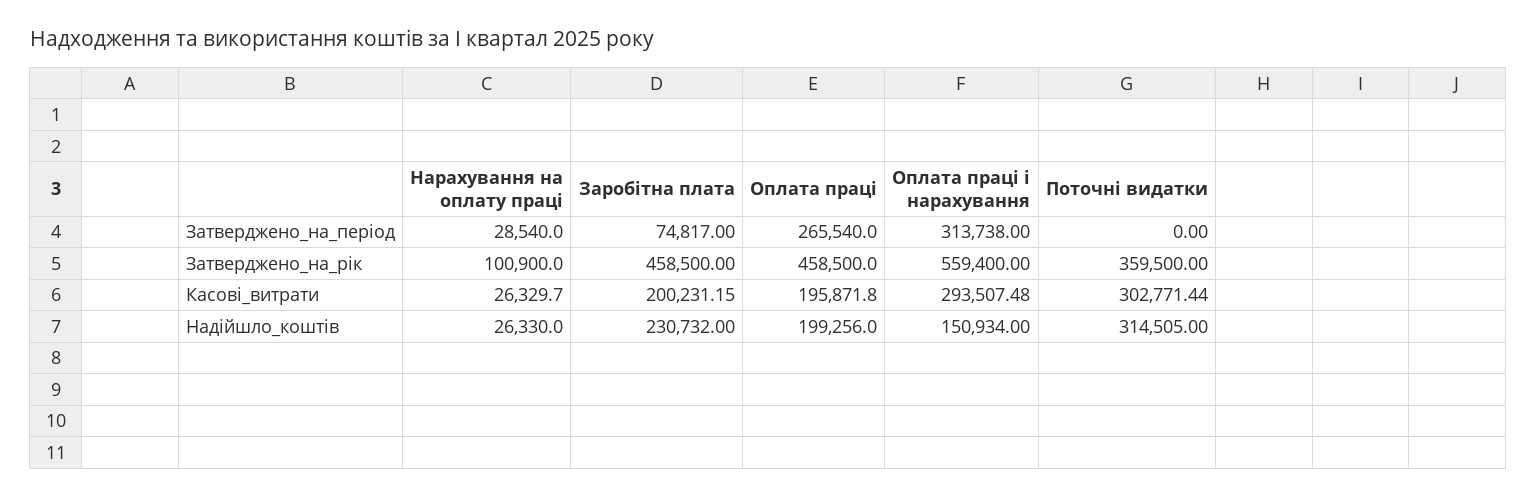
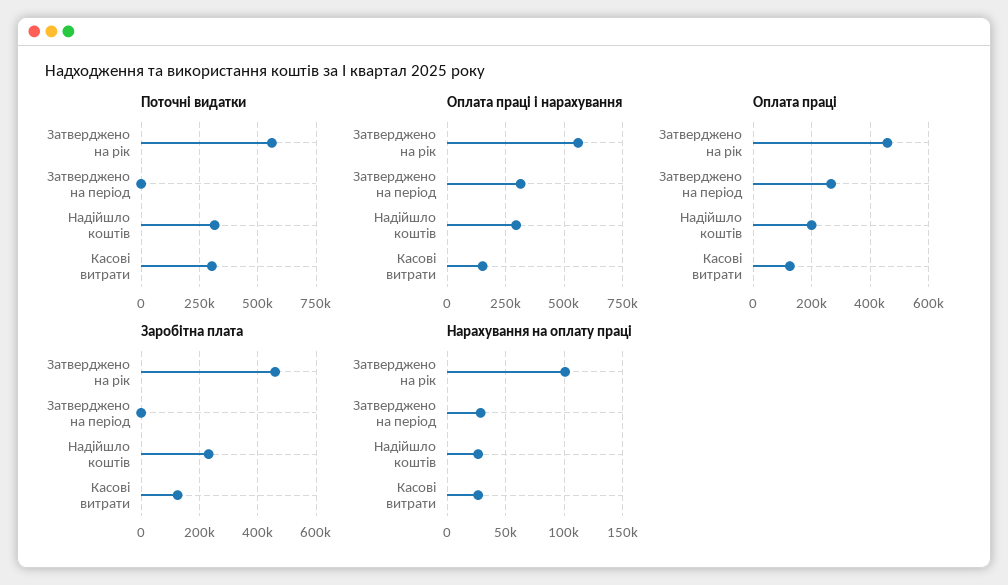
Заробітна плата, Затверджено_на_період: 74817 -> 0
Поточні видатки, Затверджено_на_рік: 359500 -> 550000
Заробітна плата, Касові_витрати: 200231.15 -> 125000
Оплата праці, Касові_витрати: 195871.8 -> 125000
Оплата праці і нарахування, Касові_витрати: 293507.48 -> 150000
Оплата праці і нарахування, Надійшло_коштів: 150934 -> 300000

